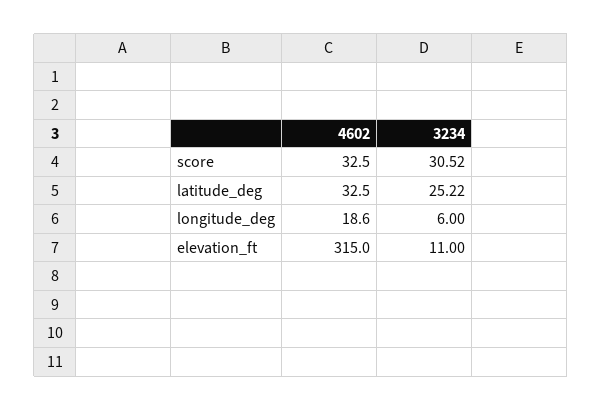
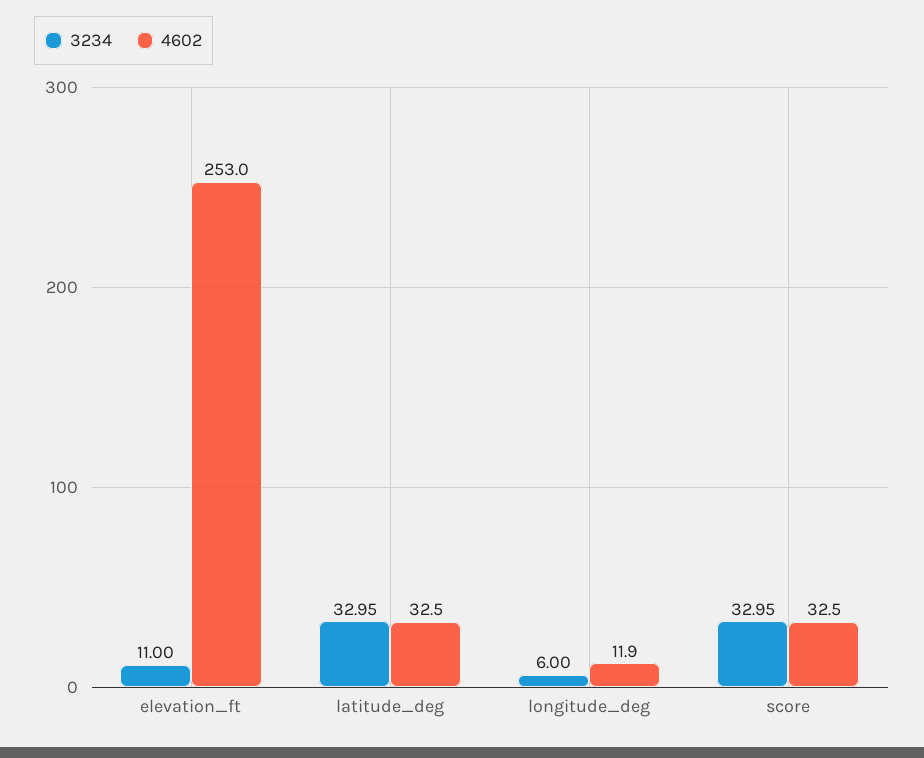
3234, score: 30.52 -> 32.95
3234, latitude_deg: 25.22 -> 32.95
4602, longitude_deg: 18.6 -> 11.9
4602, elevation_ft: 315 -> 253

